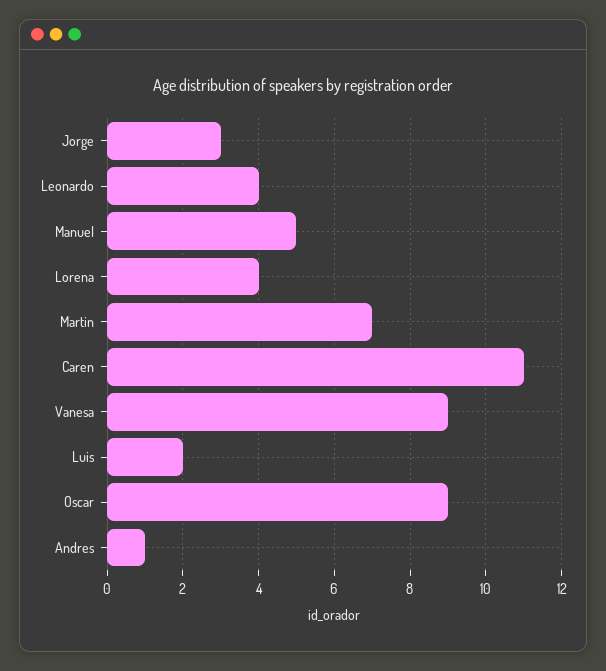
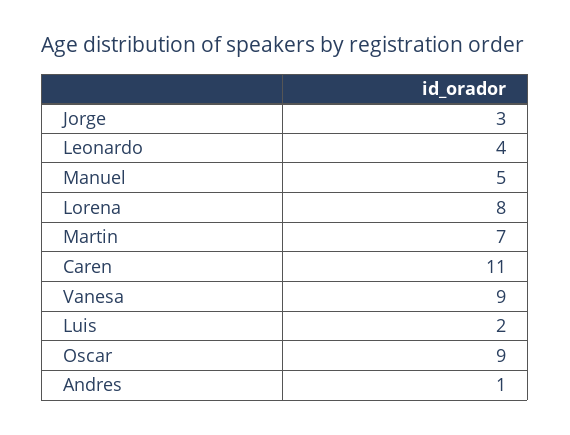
Lorena: 4 -> 8

